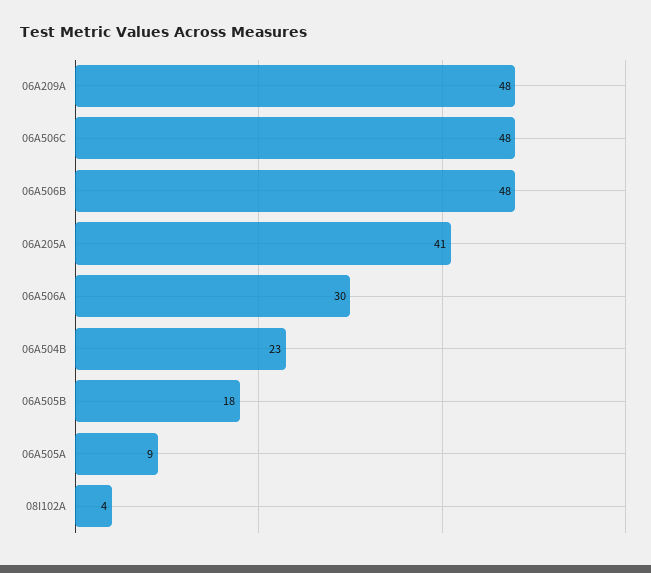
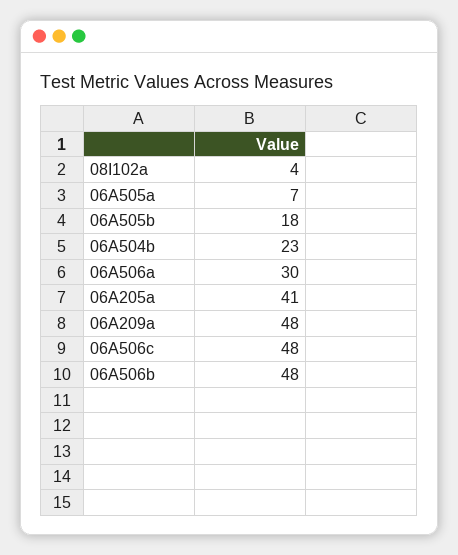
06A505A: 9 -> 7

